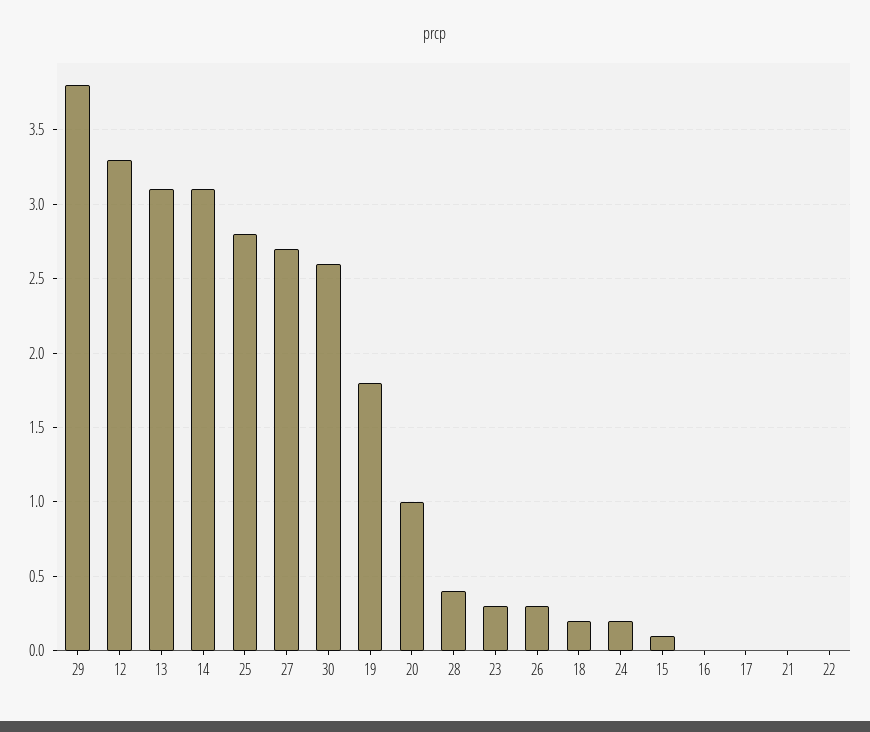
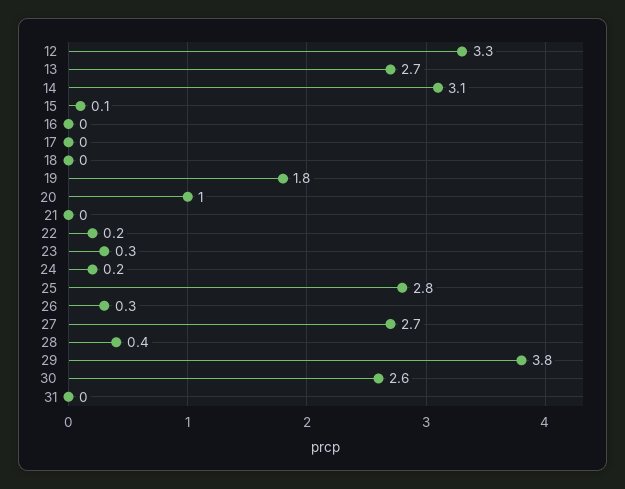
13: 3.1 -> 2.7
18: 0.2 -> 0
22: 0 -> 0.2
31: none -> 0

